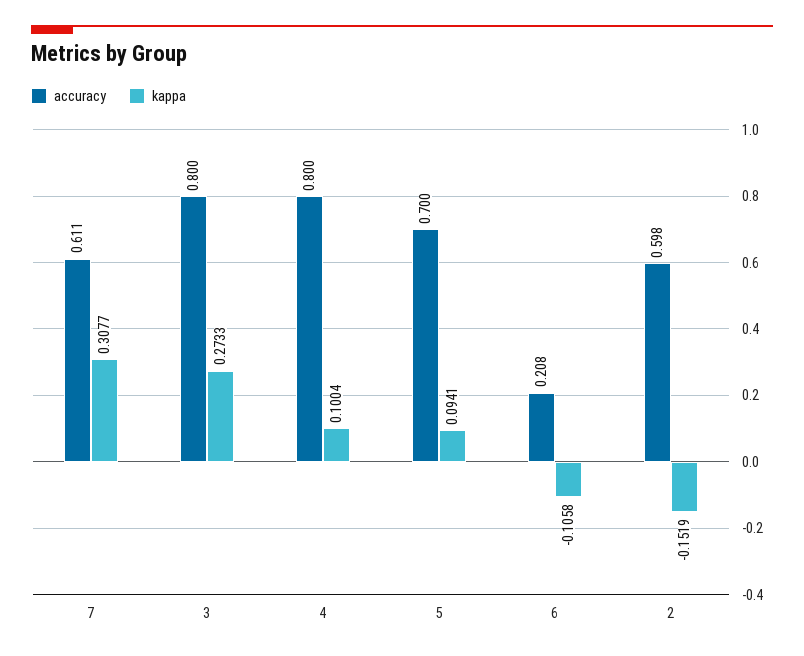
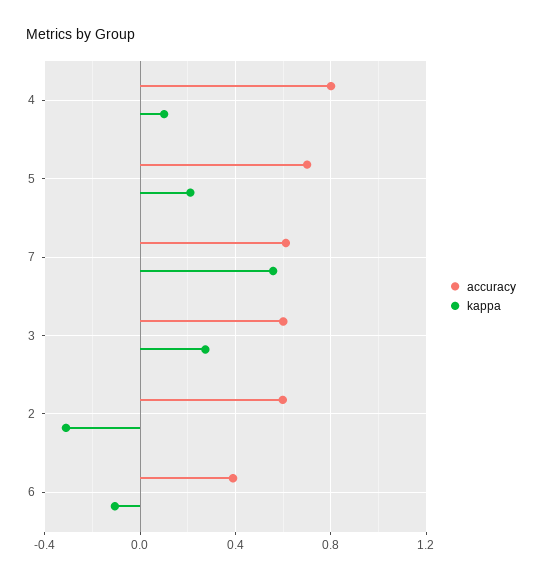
kappa, 7: 0.3077 -> 0.55
accuracy, 3: 0.8 -> 0.6
kappa, 5: 0.0941 -> 0.2
accuracy, 6: 0.208 -> 0.4
kappa, 2: -0.1519 -> -0.3

